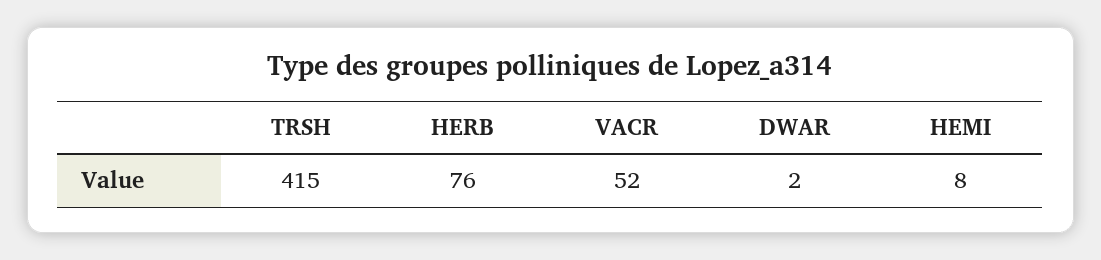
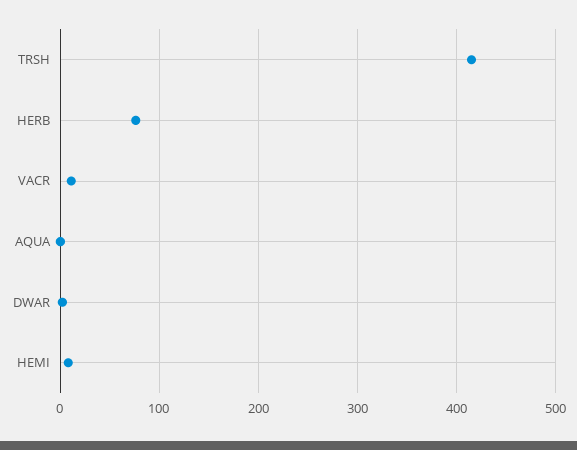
VACR: 52 -> 10
AQUA: none -> 0

